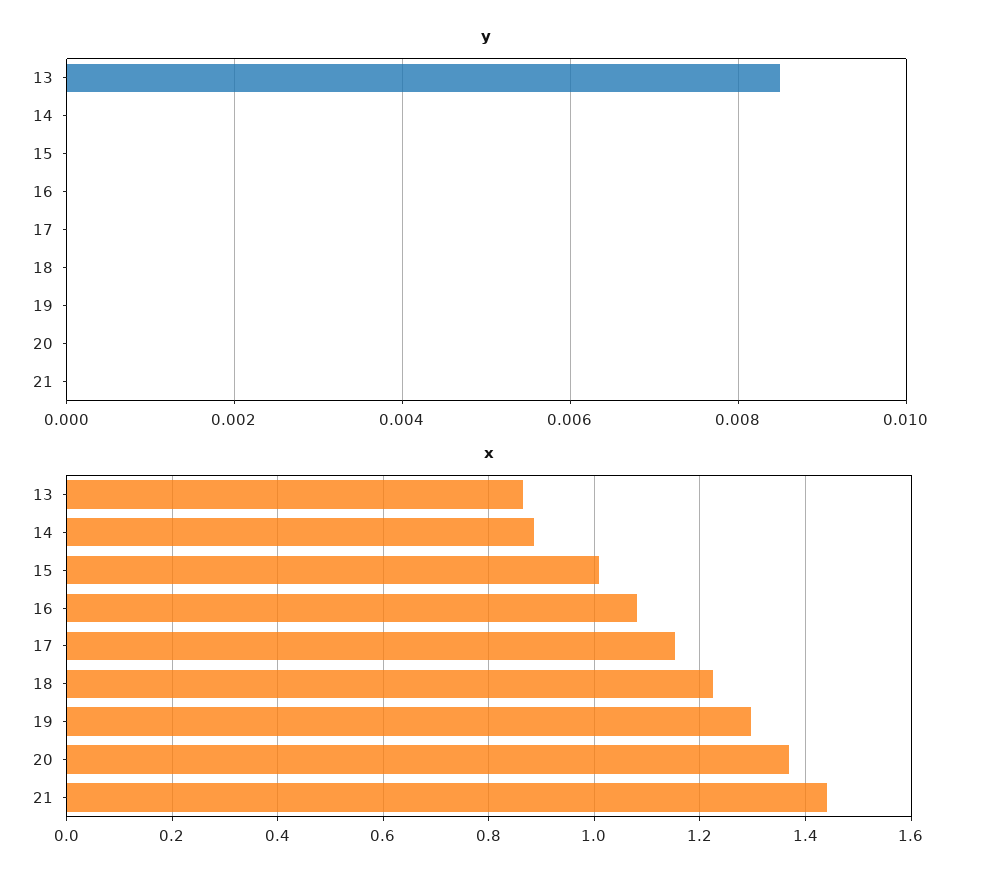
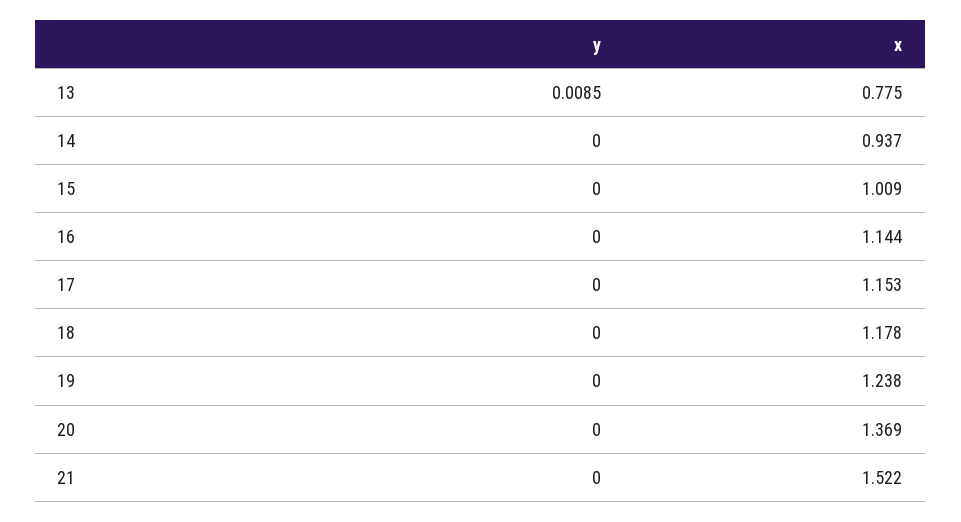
x, 13: 0.86 -> 0.775
x, 14: 0.88 -> 0.937
x, 16: 1.08 -> 1.144
x, 18: 1.22 -> 1.178
x, 19: 1.3 -> 1.238
x, 21: 1.44 -> 1.522

